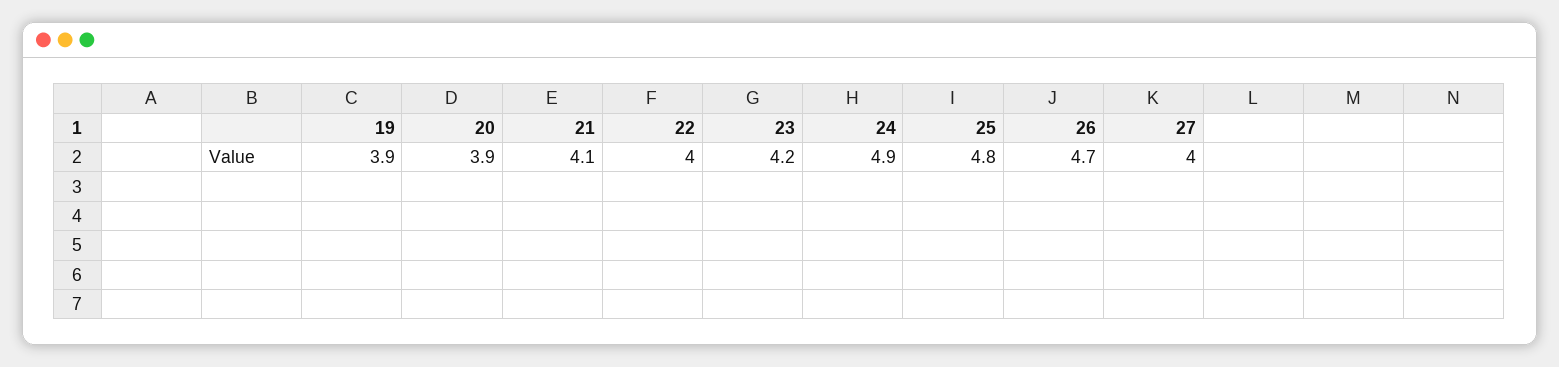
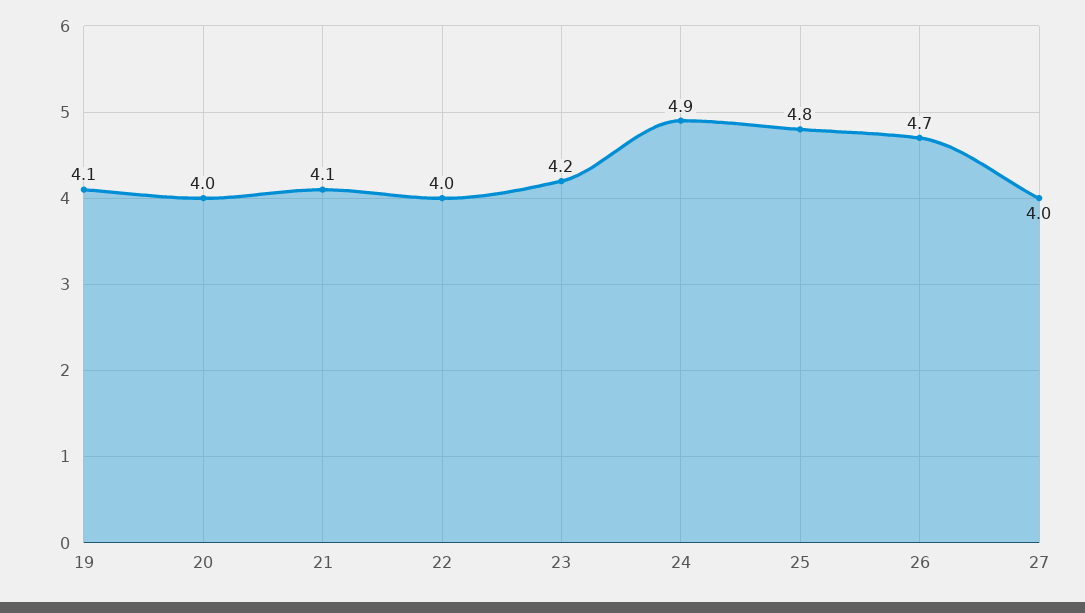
19: 3.9 -> 4.1
20: 3.9 -> 4

